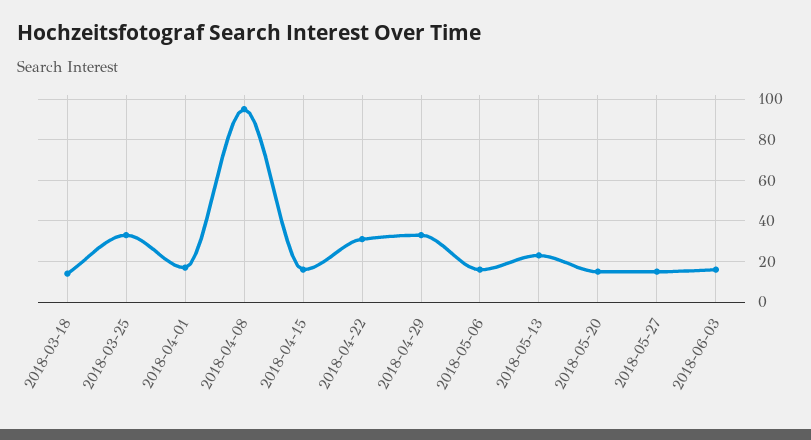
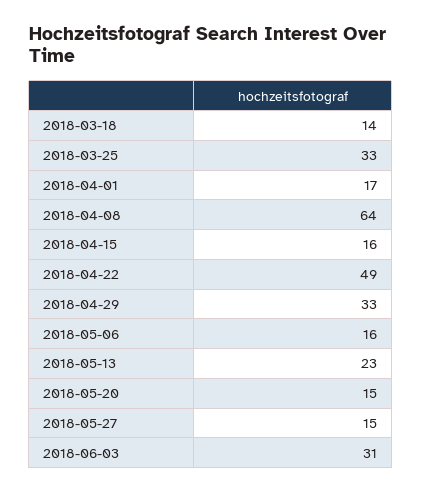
2018-04-08: 95 -> 64
2018-04-22: 30 -> 49
2018-06-03: 15 -> 31

